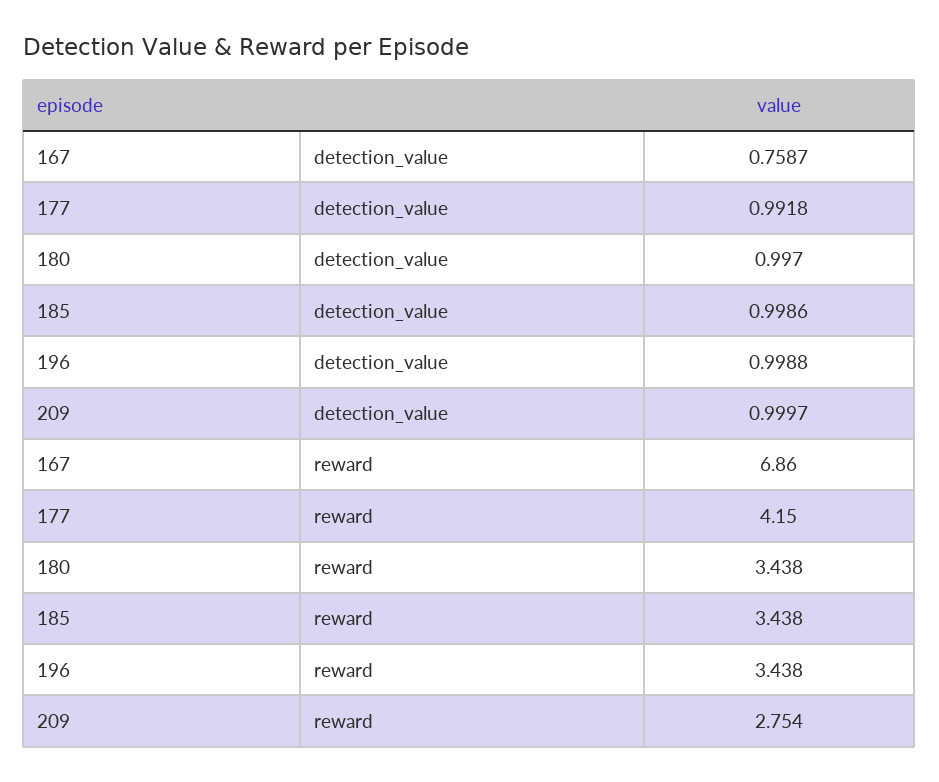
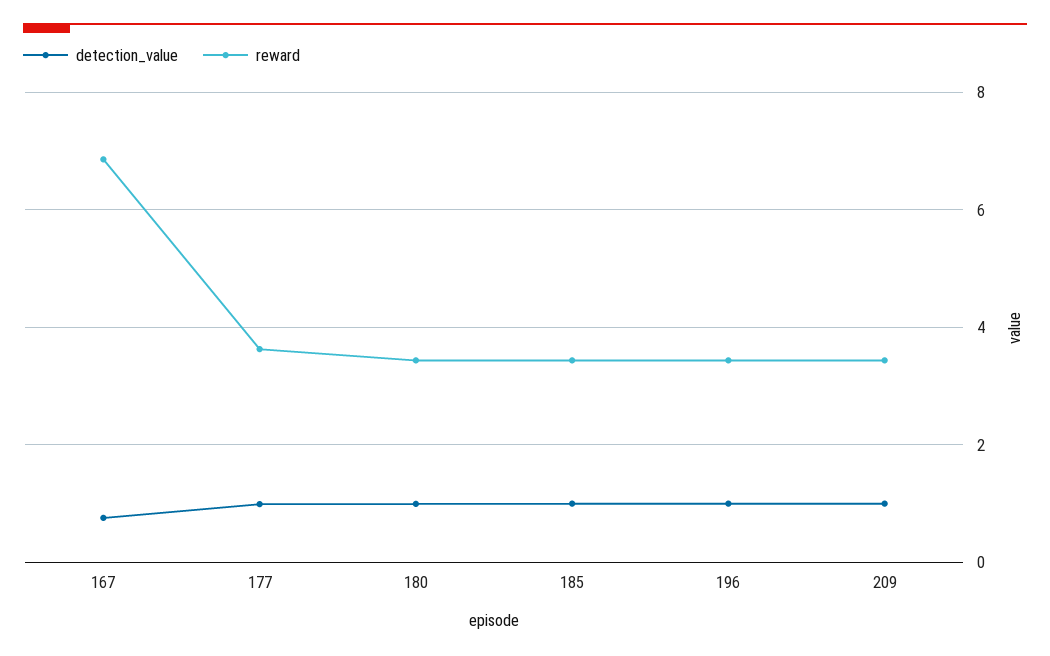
reward, 177: 4.15 -> 3.6
reward, 209: 2.754 -> 3.4

